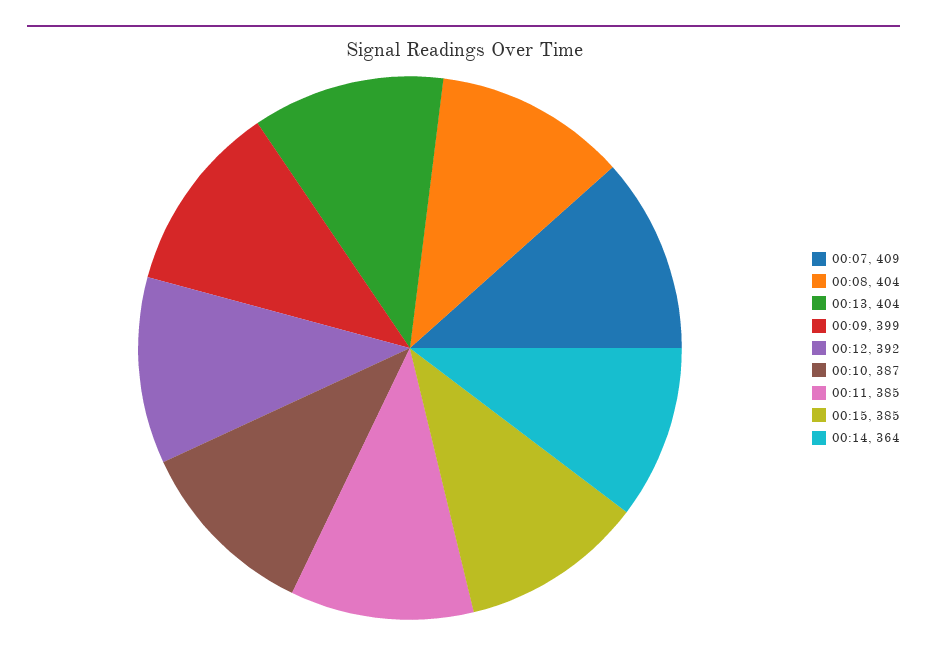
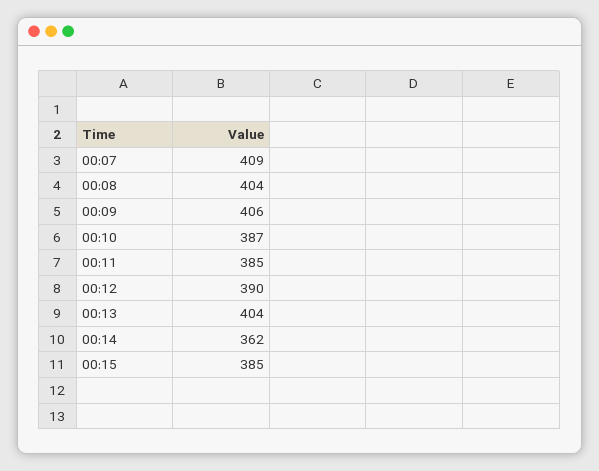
00:09: 399 -> 406
00:12: 392 -> 390
00:14: 364 -> 362

